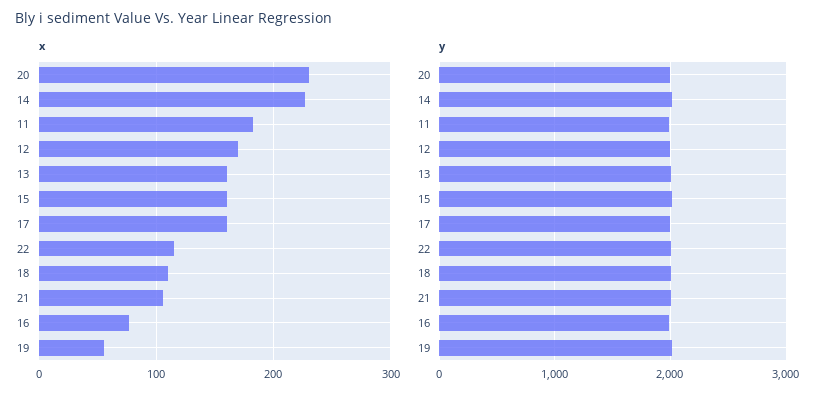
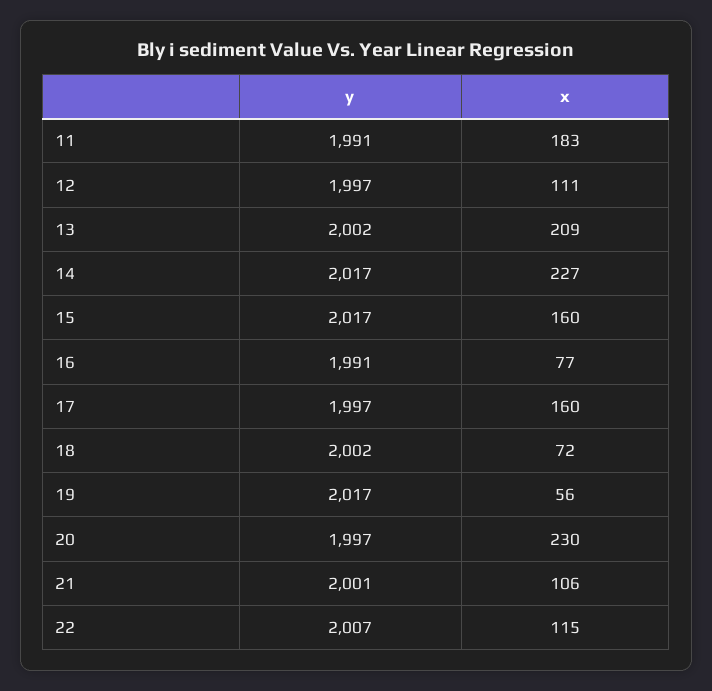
x, 12: 170 -> 111
x, 13: 160 -> 209
x, 18: 110 -> 72

